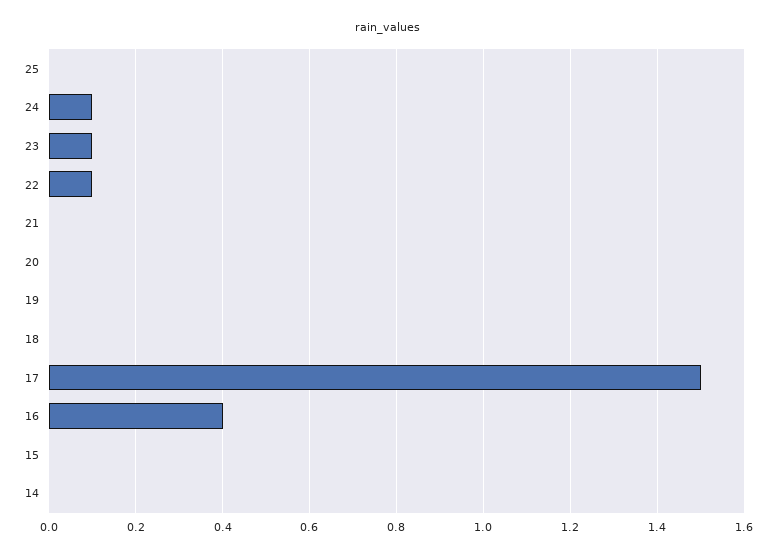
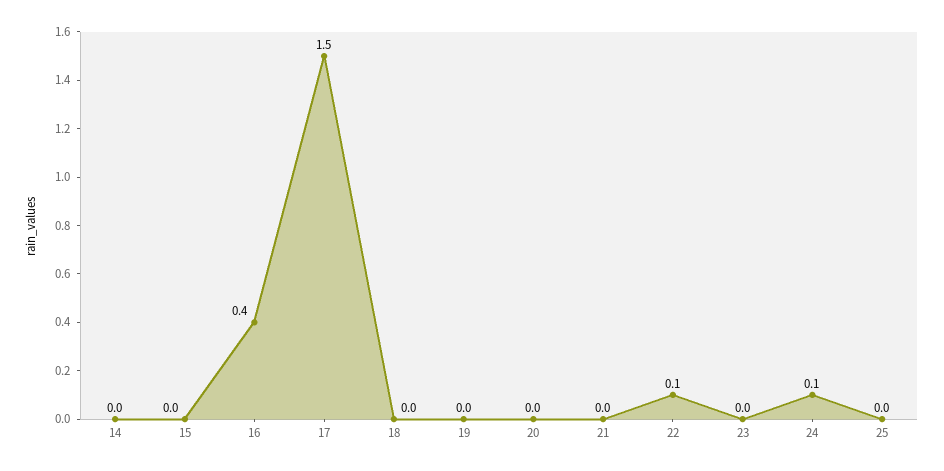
23: 0.1 -> 0

